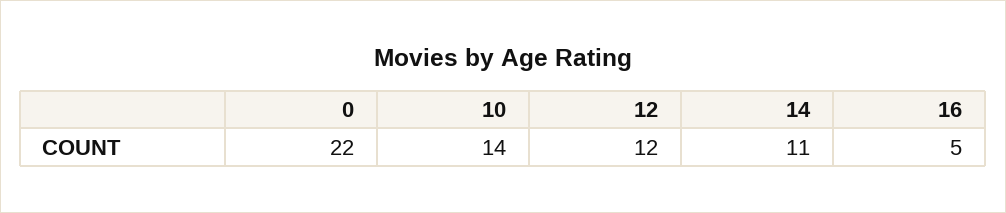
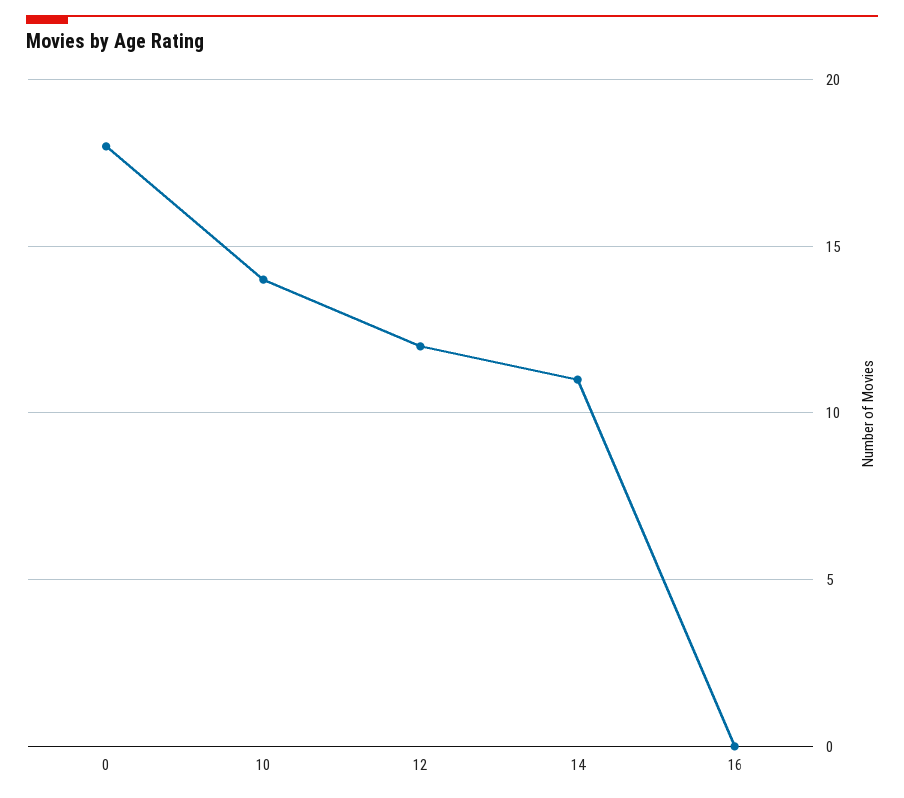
0: 22 -> 18
16: 5 -> 0

